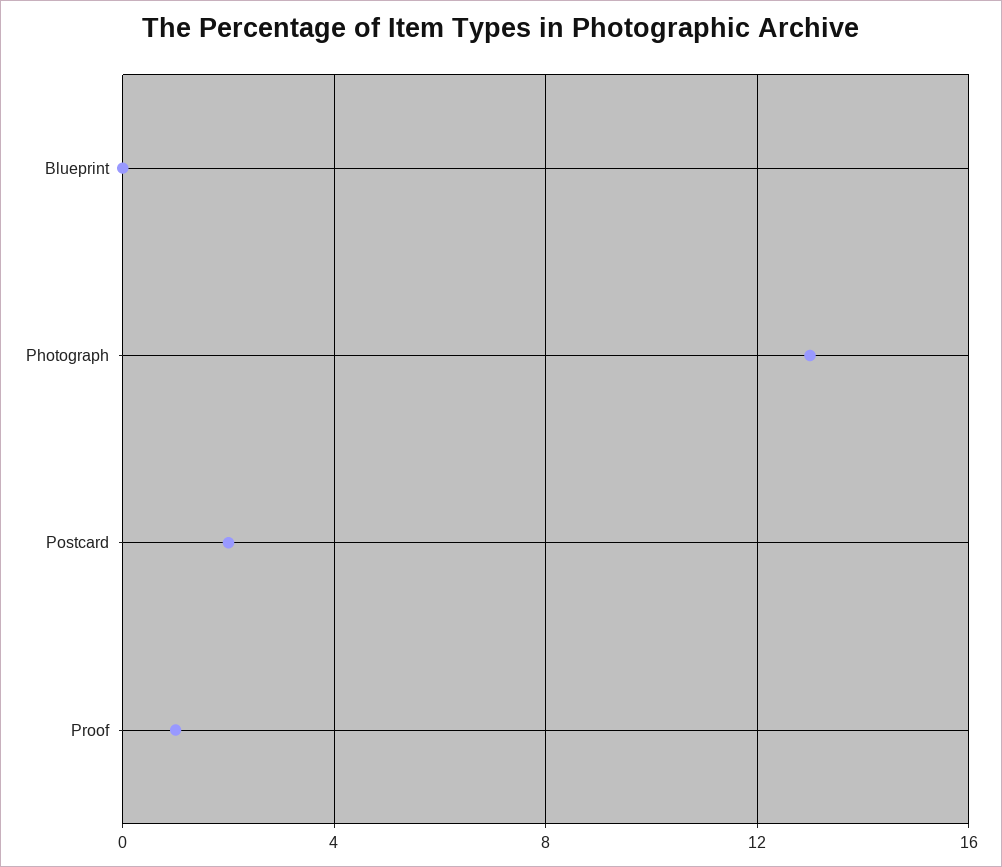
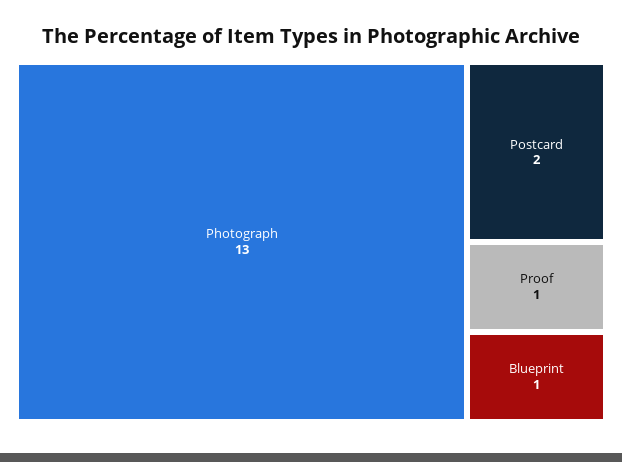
Blueprint: 0 -> 1

